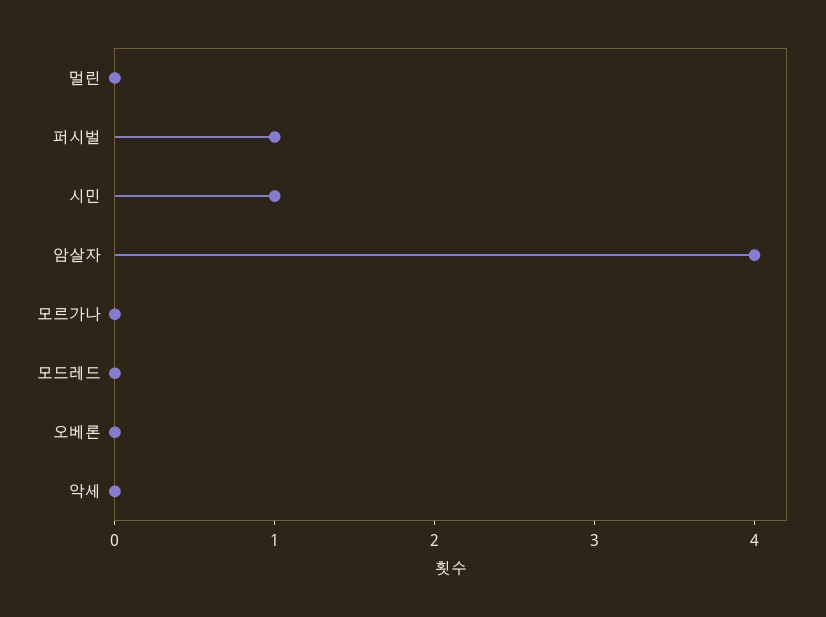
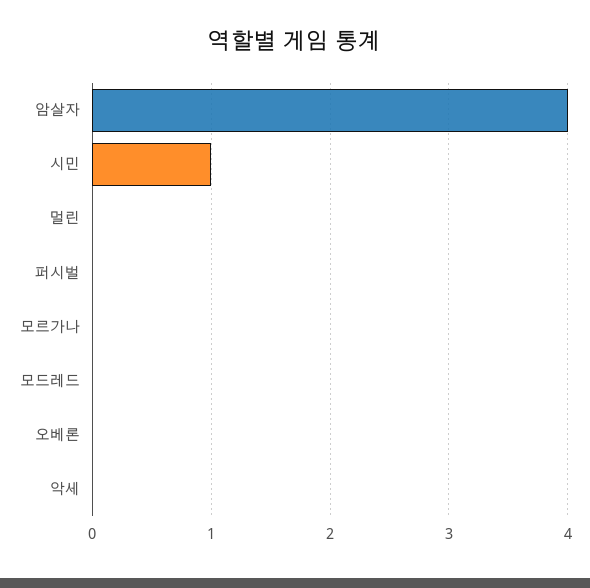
퍼시벌: 1 -> 0

